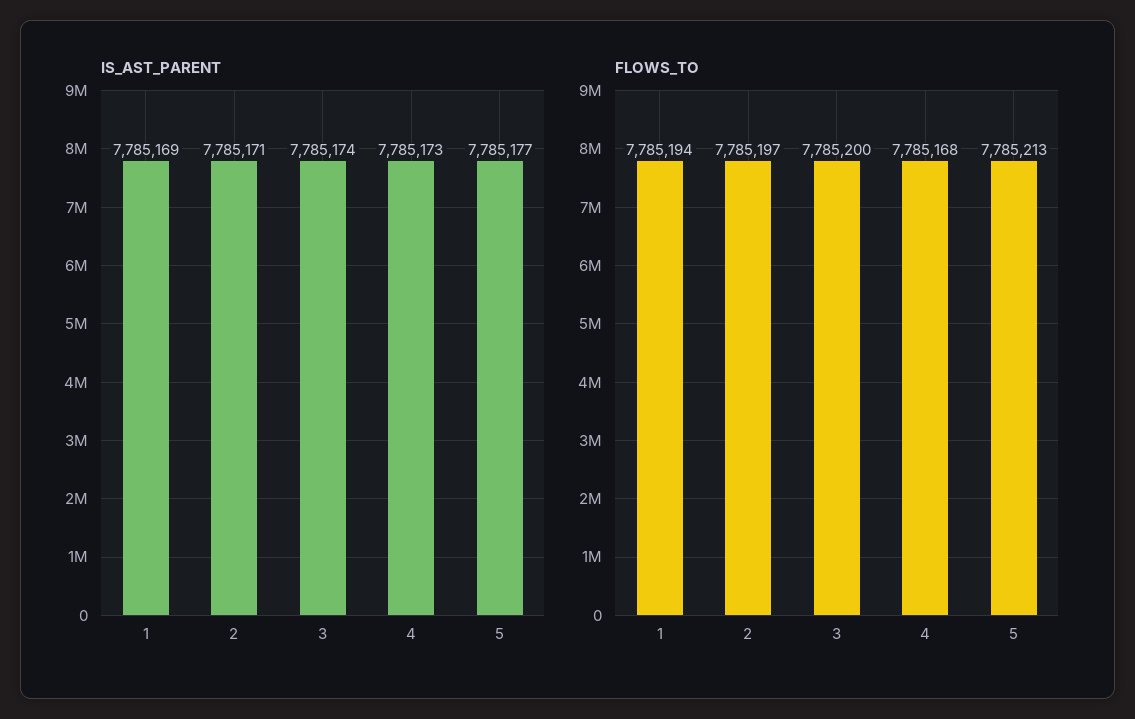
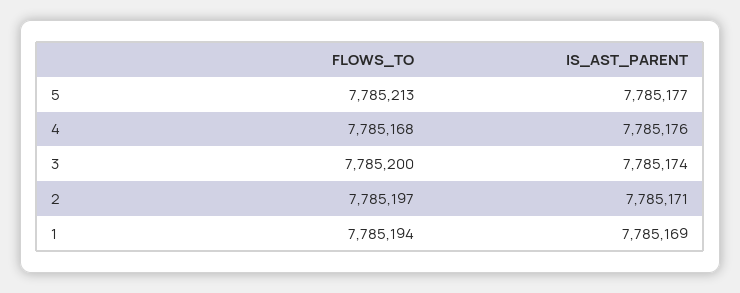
IS_AST_PARENT, 4: 7785173 -> 7785176

